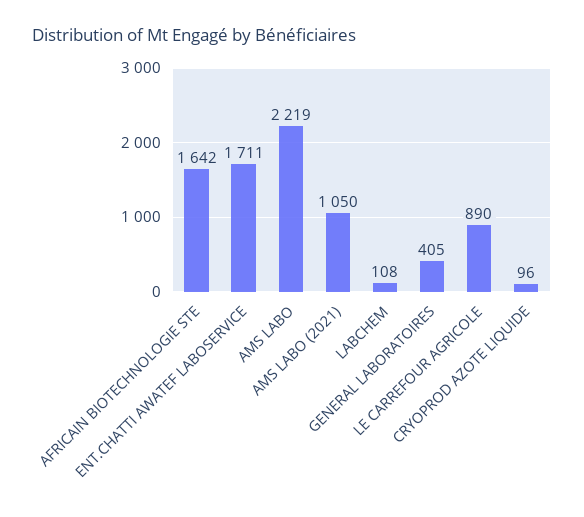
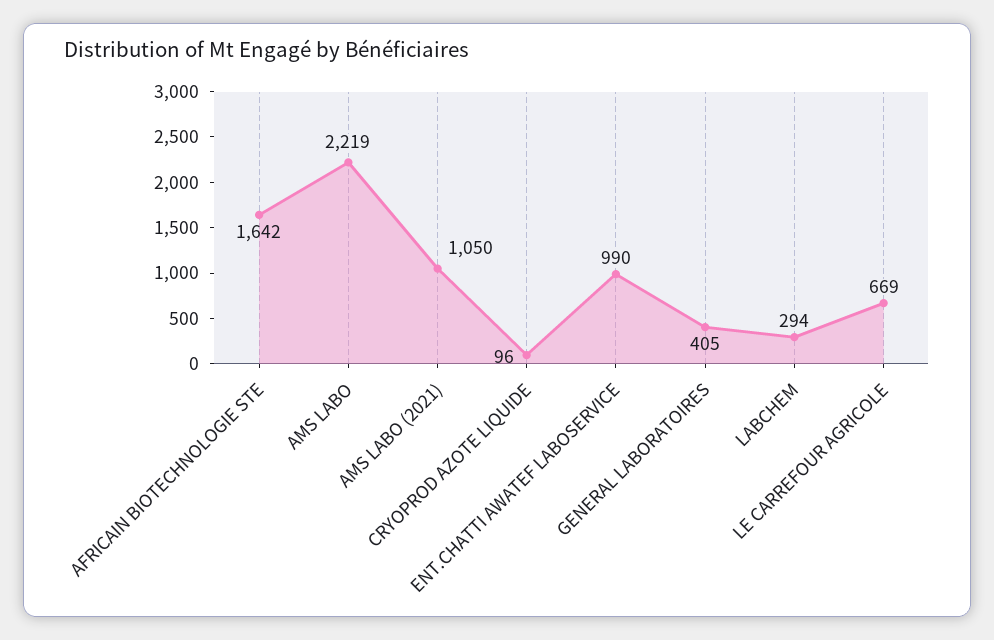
ENT.CHATTI AWATEF LABOSERVICE: 1711 -> 990
LABCHEM: 108 -> 294
LE CARREFOUR AGRICOLE: 890 -> 669

